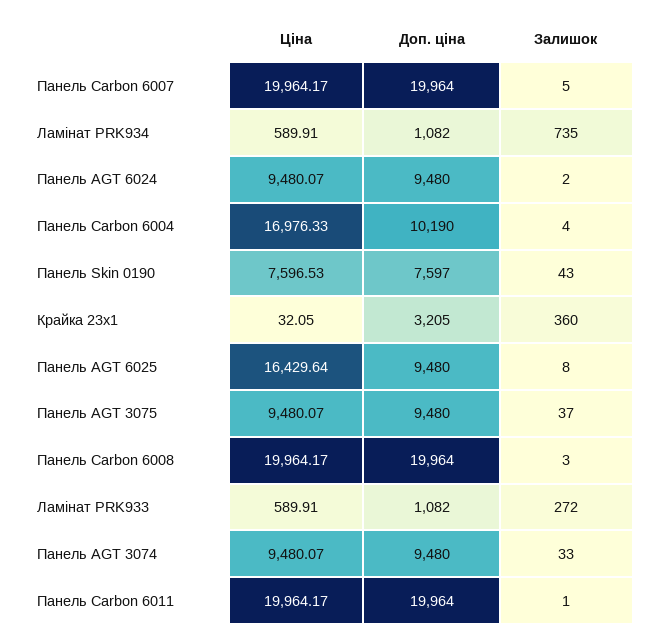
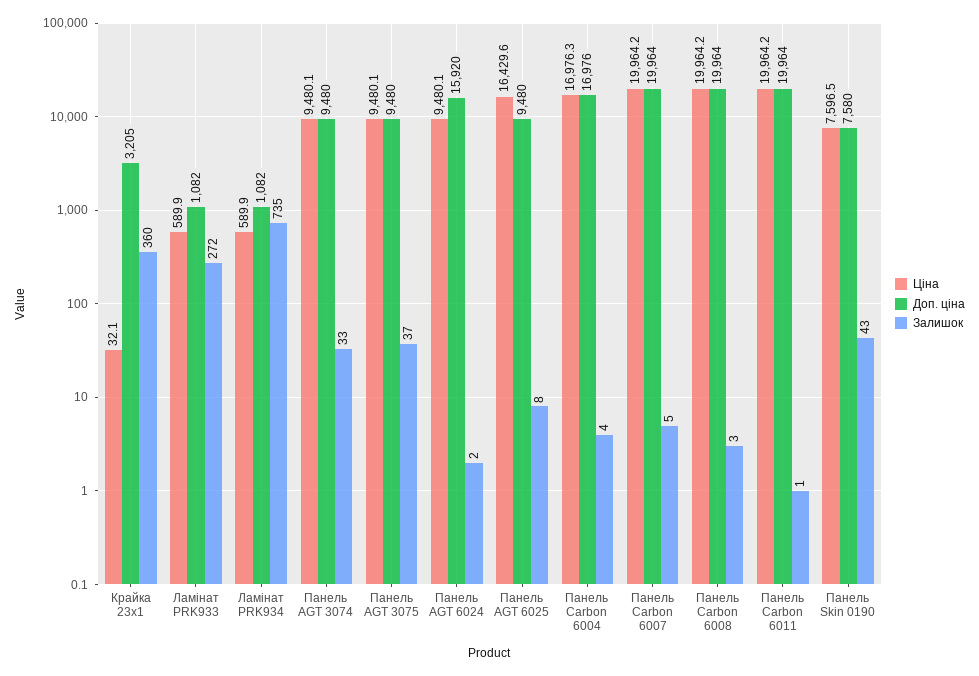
Доп. ціна, Панель AGT 6024: 9480 -> 15920
Доп. ціна, Панель Carbon 6004: 10190 -> 16976
Доп. ціна, Панель Skin 0190: 7597 -> 7580

